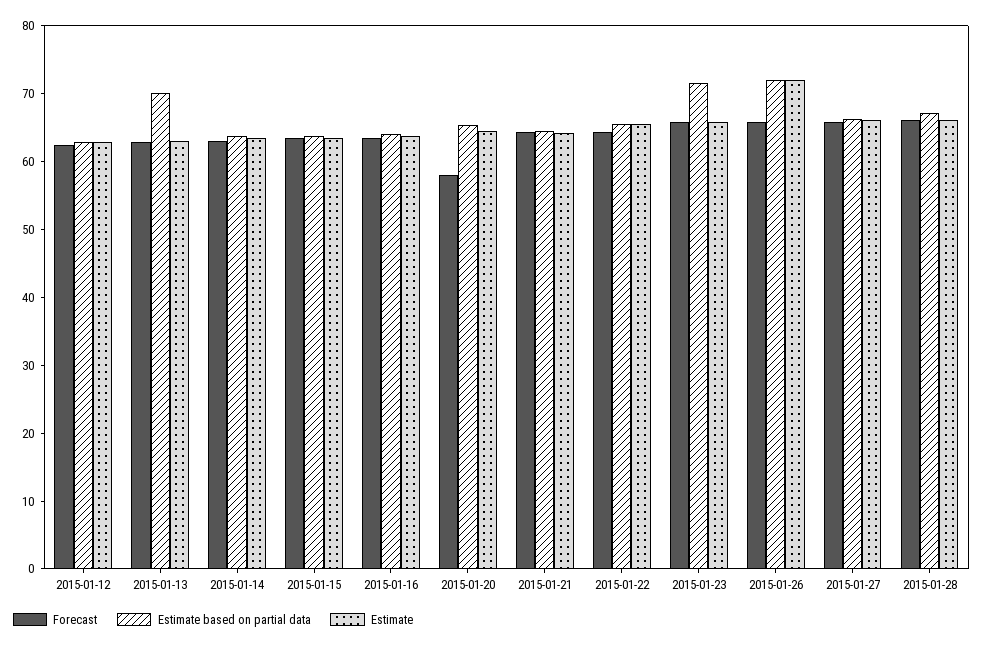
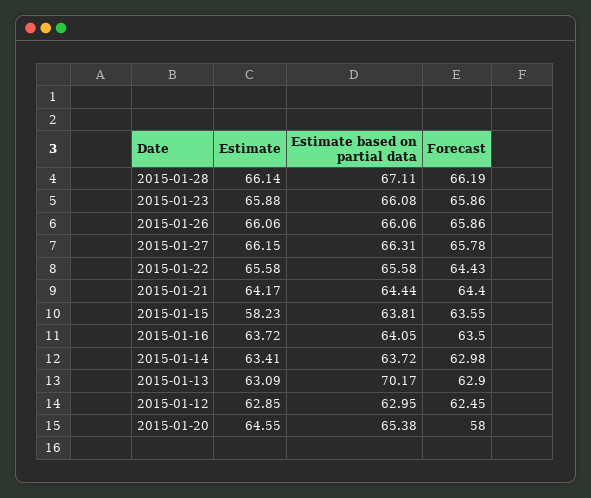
Estimate, 2015-01-15: 64 -> 58.23
Estimate based on partial data, 2015-01-23: 72 -> 66.08
Estimate based on partial data, 2015-01-26: 72 -> 66.06
Estimate, 2015-01-26: 72 -> 66.06

